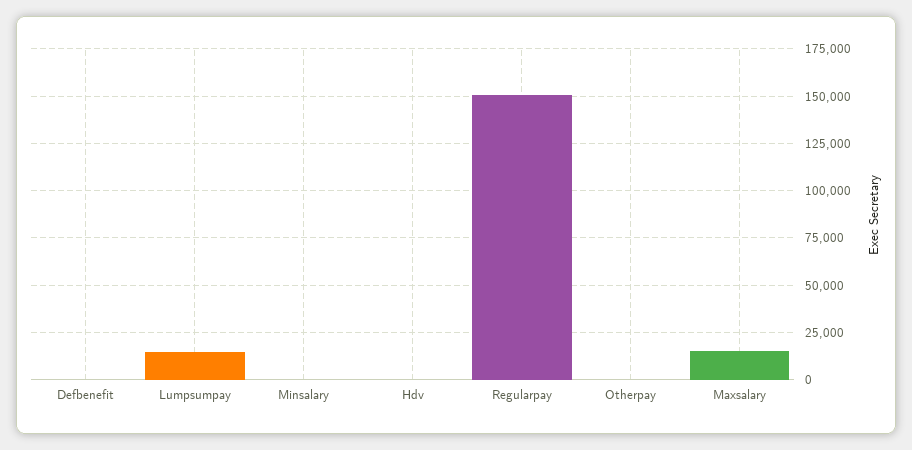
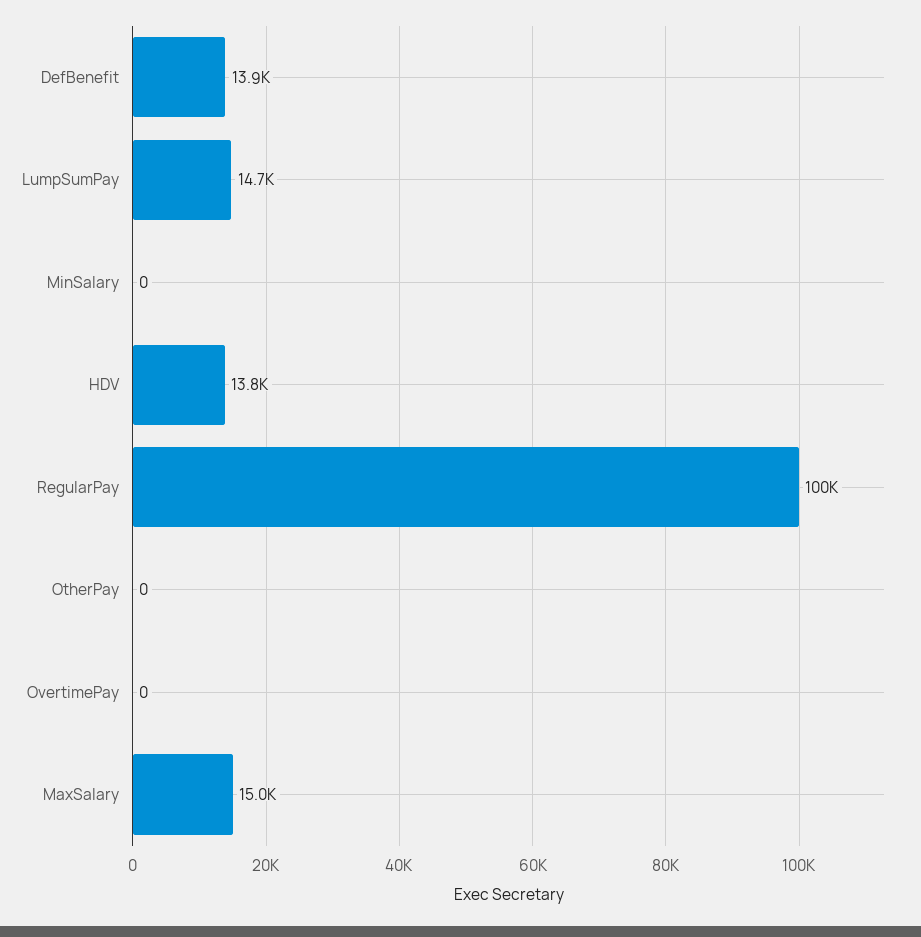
Defbenefit: 0 -> 13900
Hdv: 0 -> 13800
Regularpay: 150000 -> 100000
OvertimePay: none -> 0

